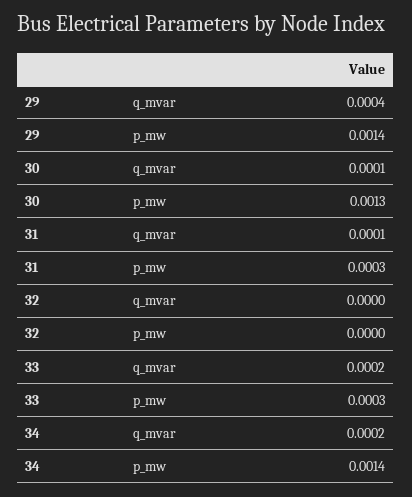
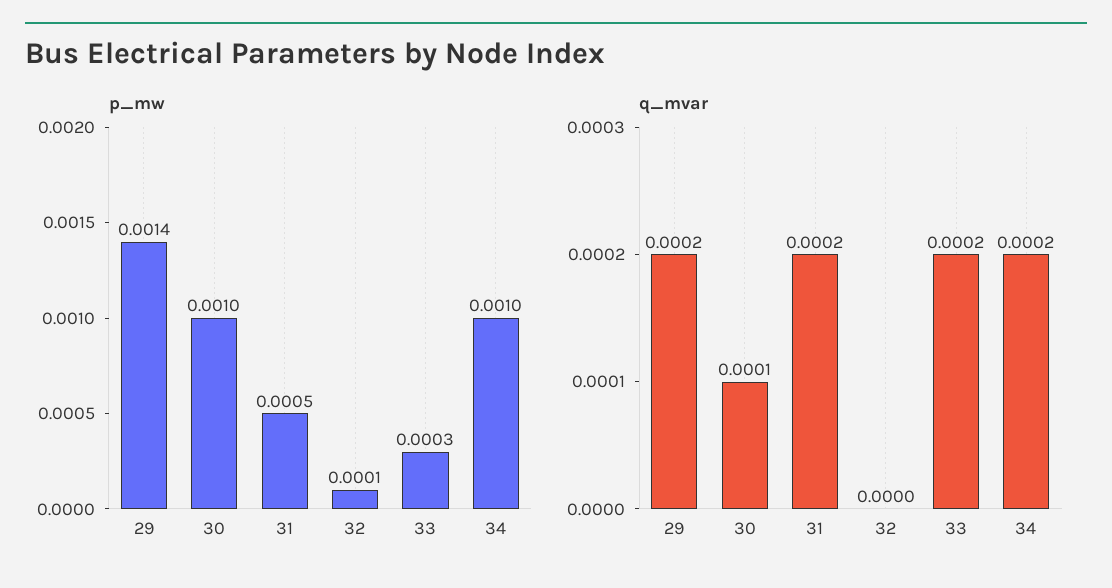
q_mvar, 29: 0.0004 -> 0.0002
p_mw, 30: 0.0013 -> 0.001
q_mvar, 31: 0.0001 -> 0.0002
p_mw, 31: 0.0003 -> 0.0005
p_mw, 32: 0 -> 0.0001
p_mw, 34: 0.0014 -> 0.001

